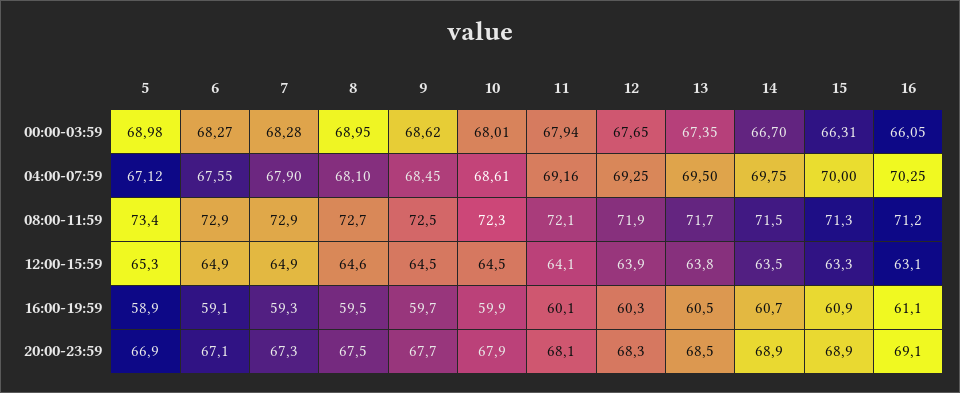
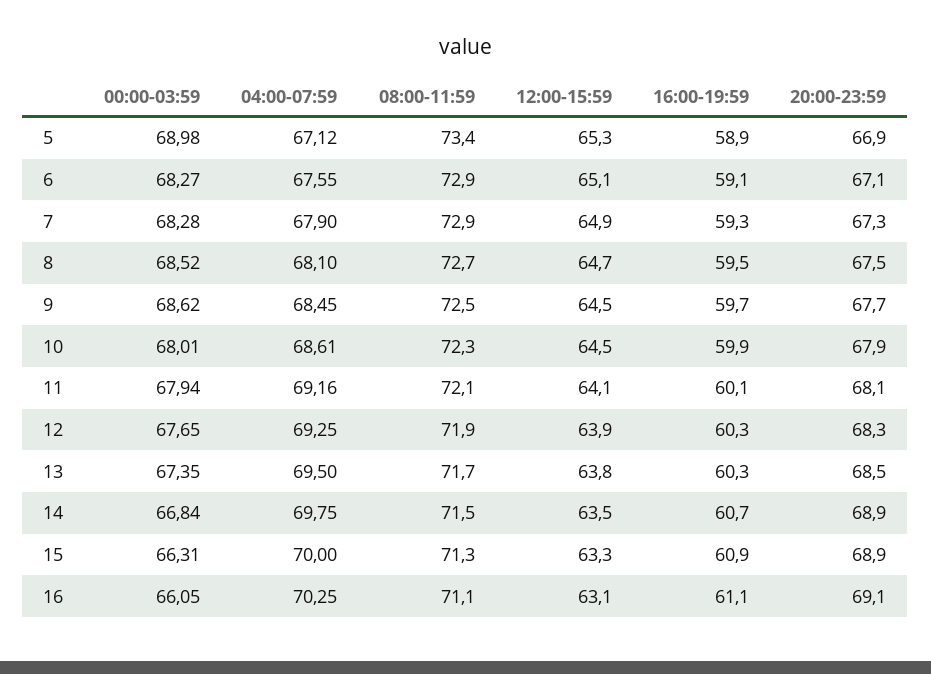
8, 00:00-03:59: 68.95 -> 68.52
14, 00:00-03:59: 66.7 -> 66.84
16, 08:00-11:59: 71.2 -> 71.1
6, 12:00-15:59: 64.9 -> 65.1
8, 12:00-15:59: 64.6 -> 64.7
13, 16:00-19:59: 60.5 -> 60.3

